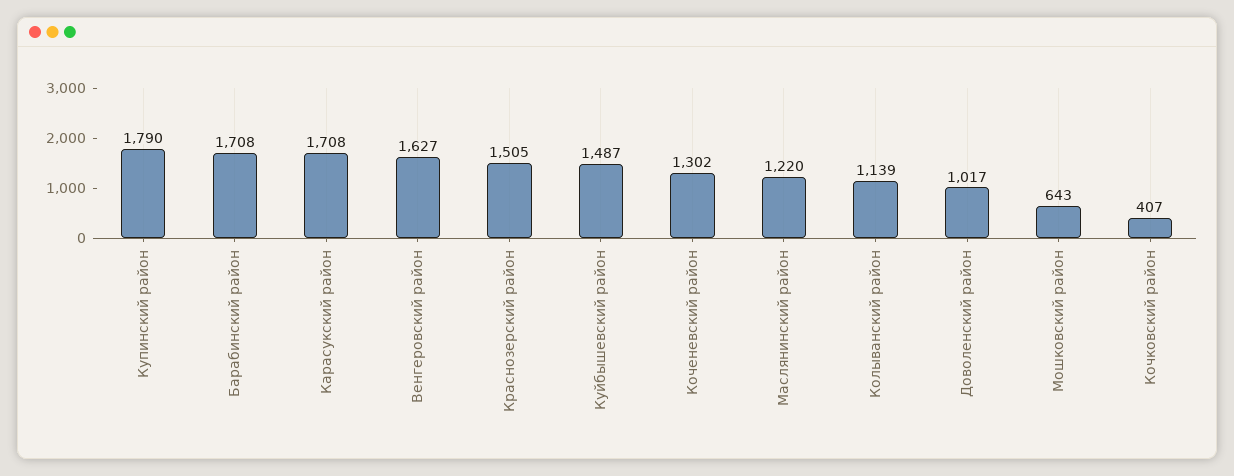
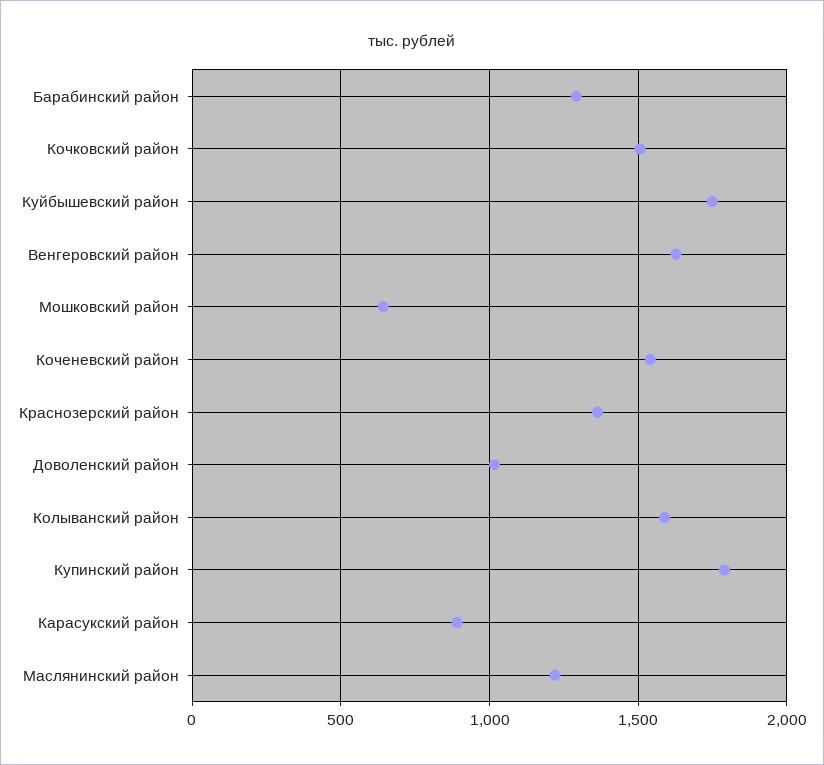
Барабинский район: 1708 -> 1300
Карасукский район: 1708 -> 900
Краснозерский район: 1505 -> 1350
Куйбышевский район: 1487 -> 1750
Коченевский район: 1302 -> 1550
Колыванский район: 1139 -> 1600
Кочковский район: 407 -> 1500

